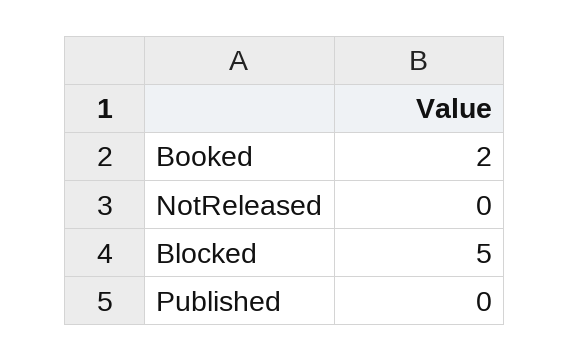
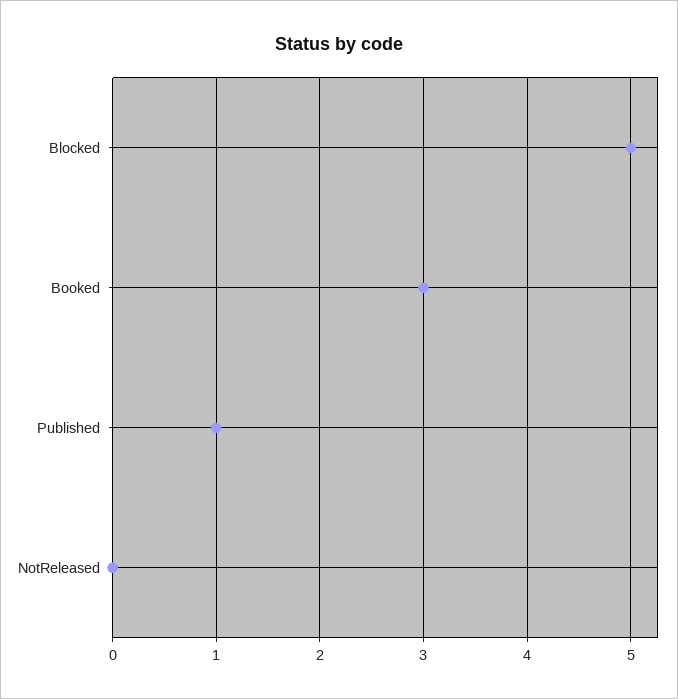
Booked: 2 -> 3
Published: 0 -> 1

